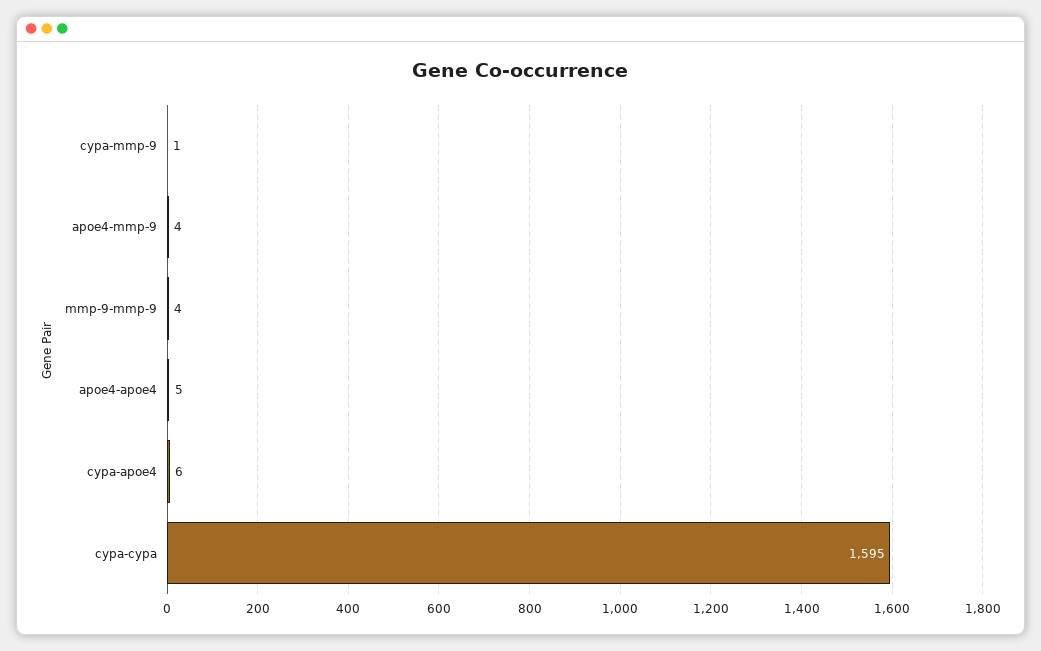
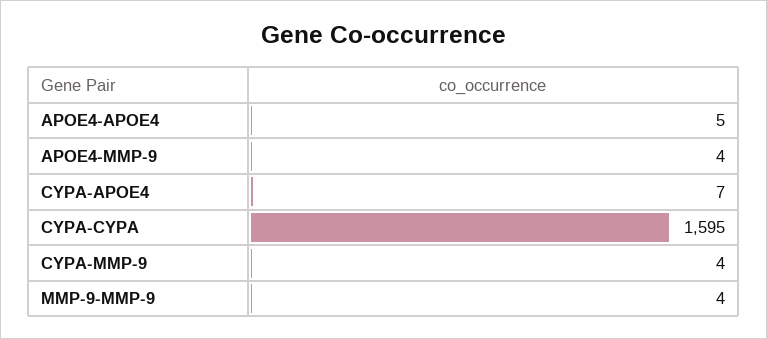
cypa-mmp-9: 1 -> 4
cypa-apoe4: 6 -> 7

